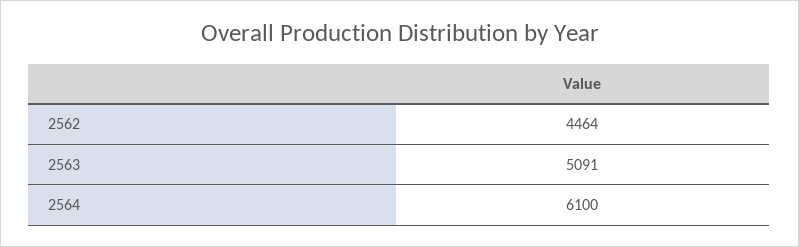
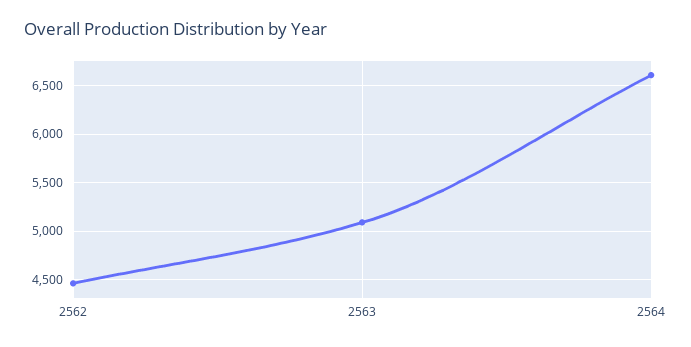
2564: 6100 -> 6600

